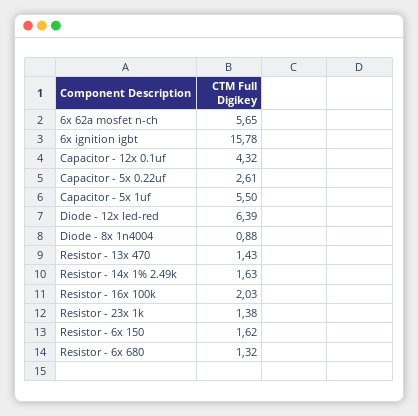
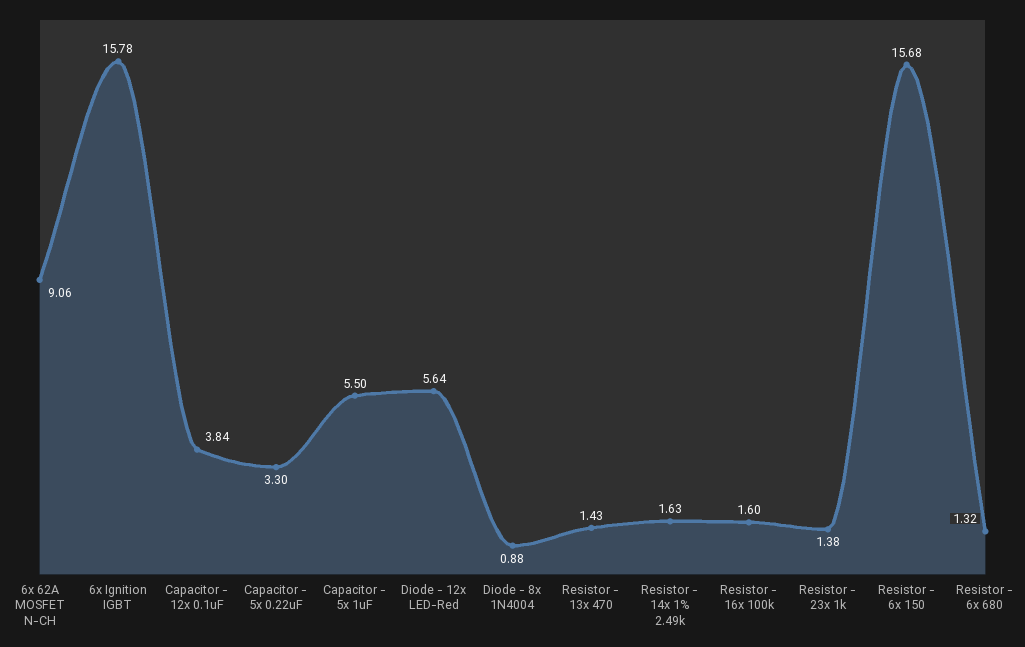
6x 62a mosfet n-ch: 5.65 -> 9.06
Capacitor - 12x 0.1uf: 4.32 -> 3.84
Capacitor - 5x 0.22uf: 2.61 -> 3.3
Diode - 12x led-red: 6.39 -> 5.64
Resistor - 16x 100k: 2.03 -> 1.6
Resistor - 6x 150: 1.62 -> 15.68

